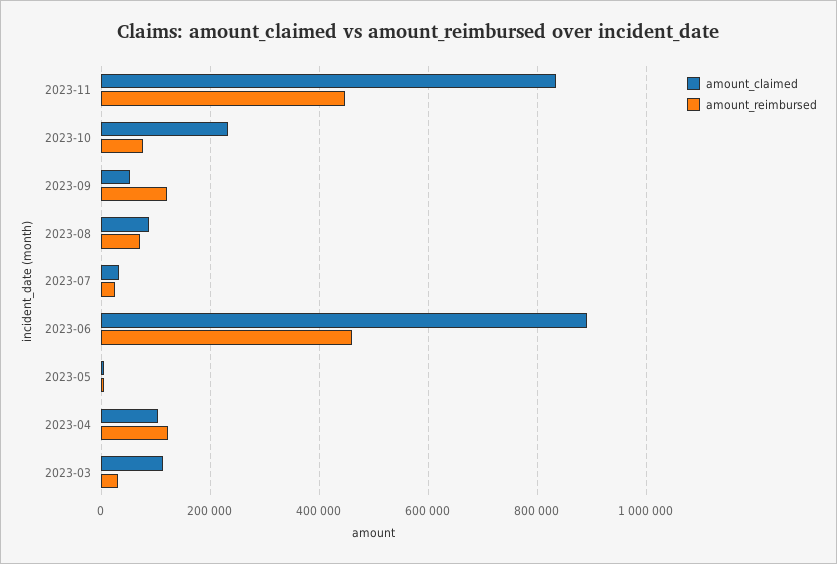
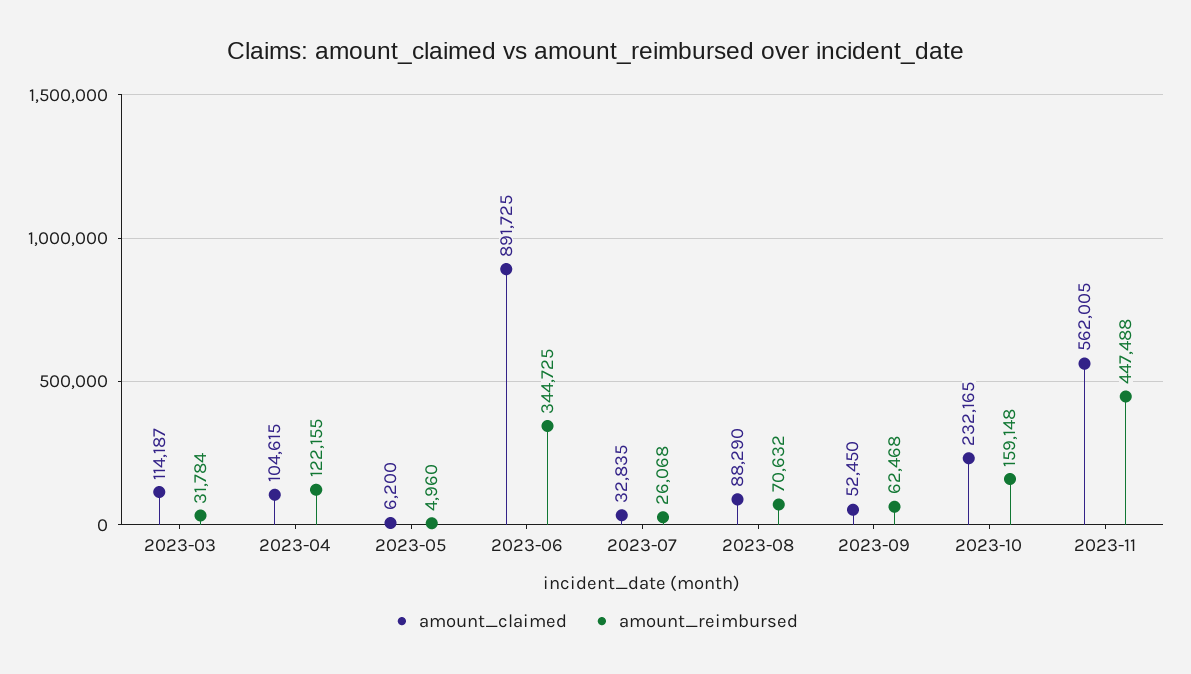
amount_claimed, 2023-11: 840000 -> 562005
amount_reimbursed, 2023-10: 80000 -> 159148
amount_reimbursed, 2023-09: 120000 -> 62468
amount_reimbursed, 2023-06: 460000 -> 344725

